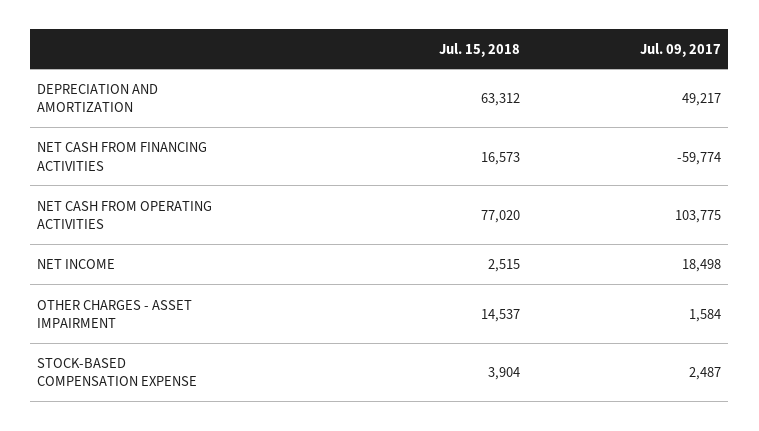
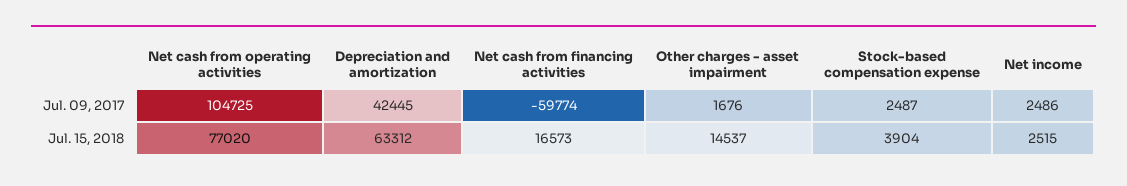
Jul. 09, 2017, DEPRECIATION AND AMORTIZATION: 49217 -> 42445
Jul. 09, 2017, NET CASH FROM OPERATING ACTIVITIES: 103775 -> 104725
Jul. 09, 2017, NET INCOME: 18498 -> 2486
Jul. 09, 2017, OTHER CHARGES - ASSET IMPAIRMENT: 1584 -> 1676

